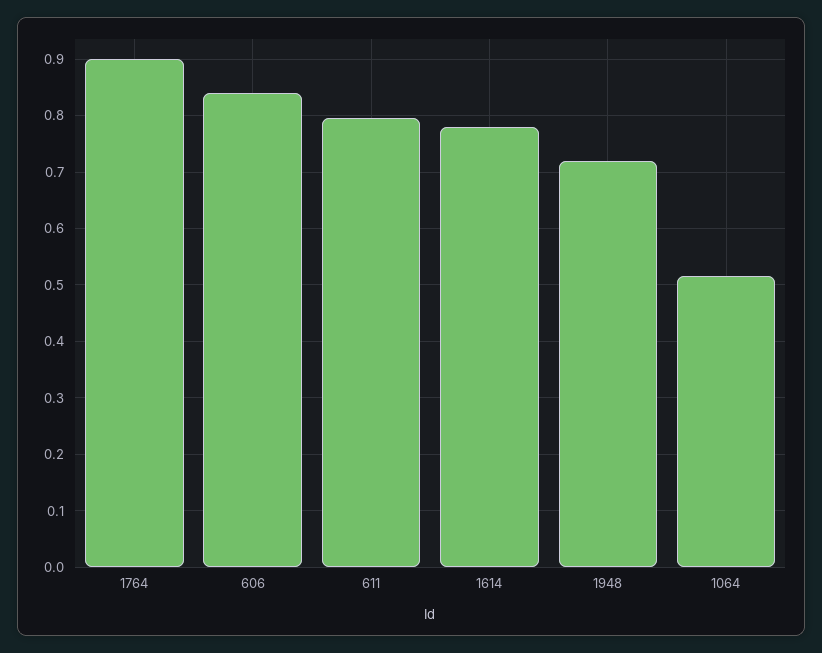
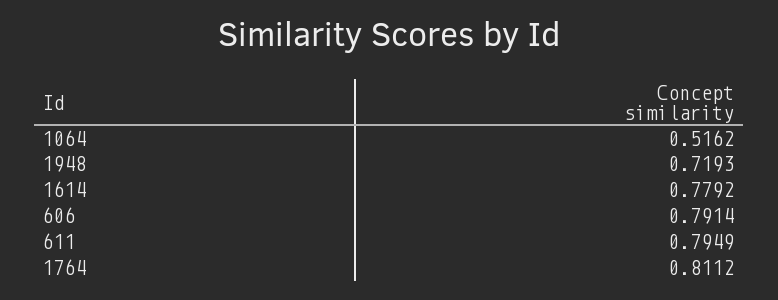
1764: 0.9 -> 0.8112
606: 0.84 -> 0.7914

